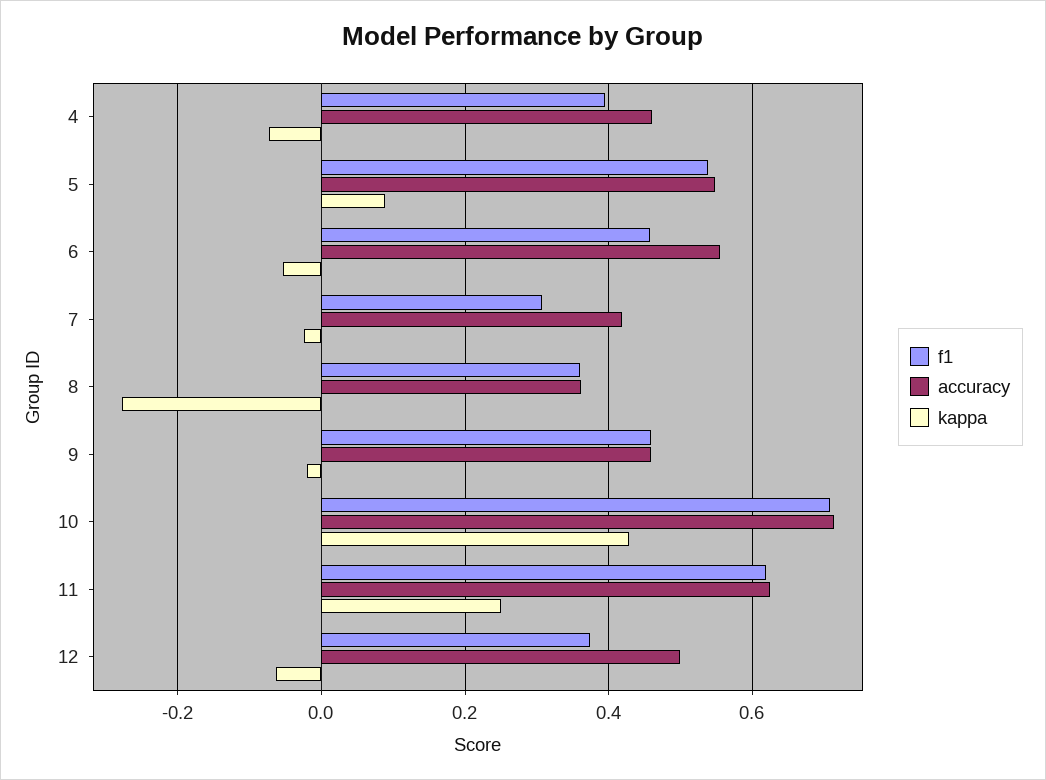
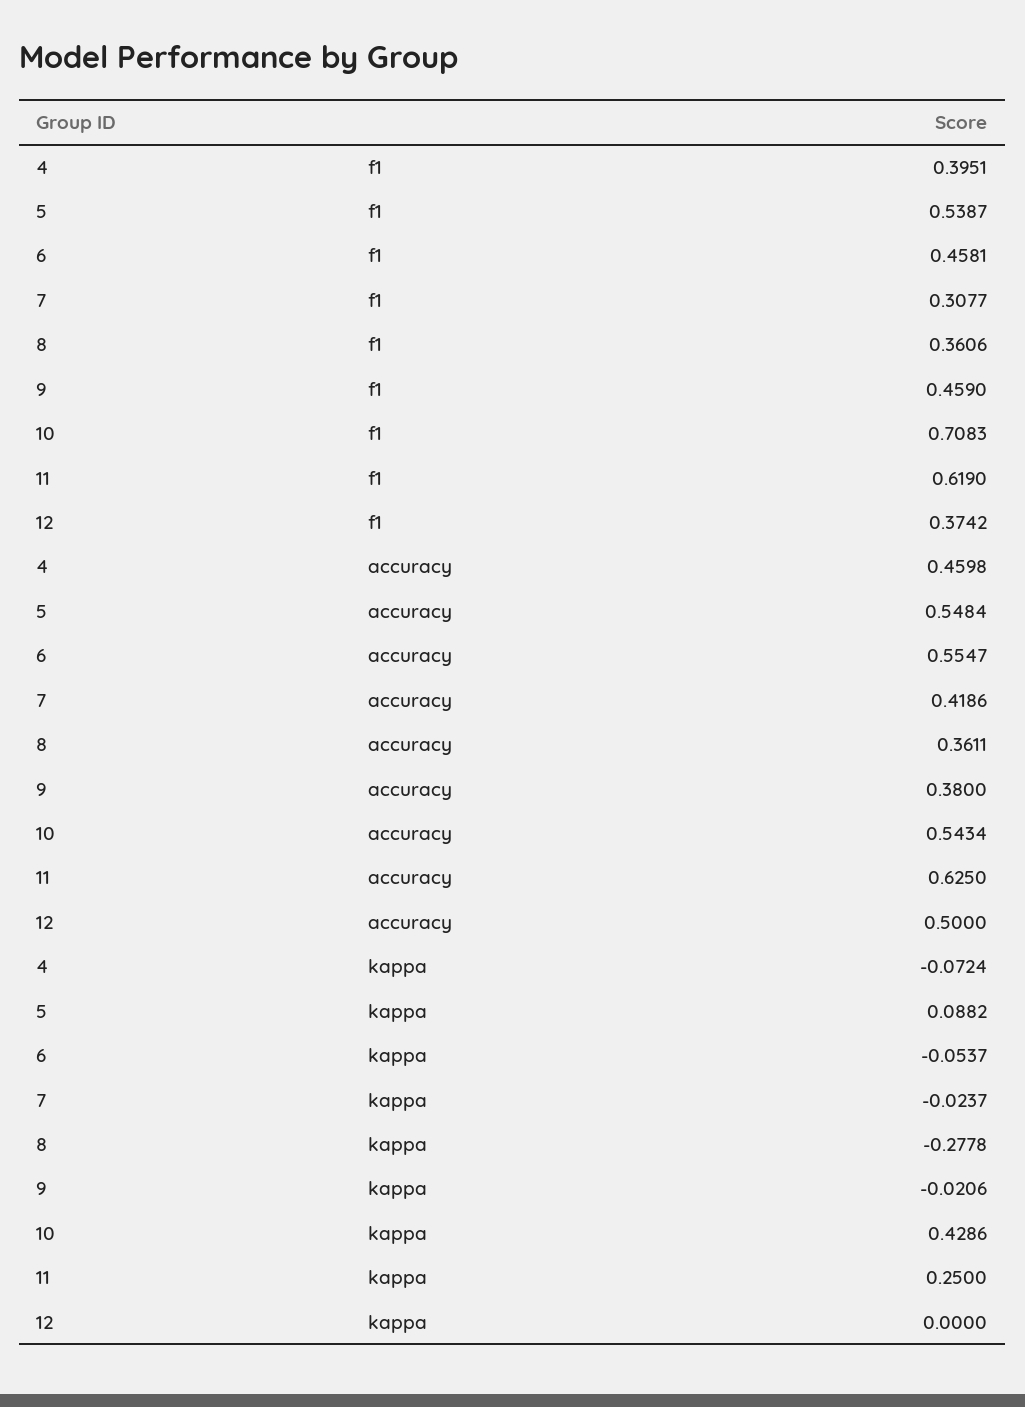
accuracy, 9: 0.46 -> 0.38
accuracy, 10: 0.72 -> 0.5434
kappa, 12: -0.06 -> 0

